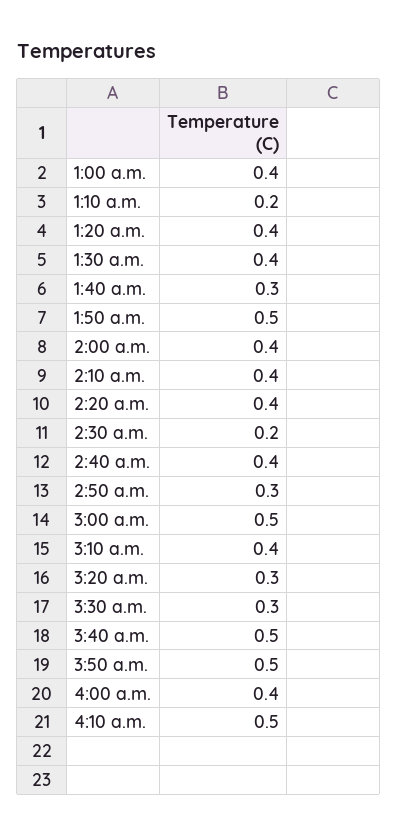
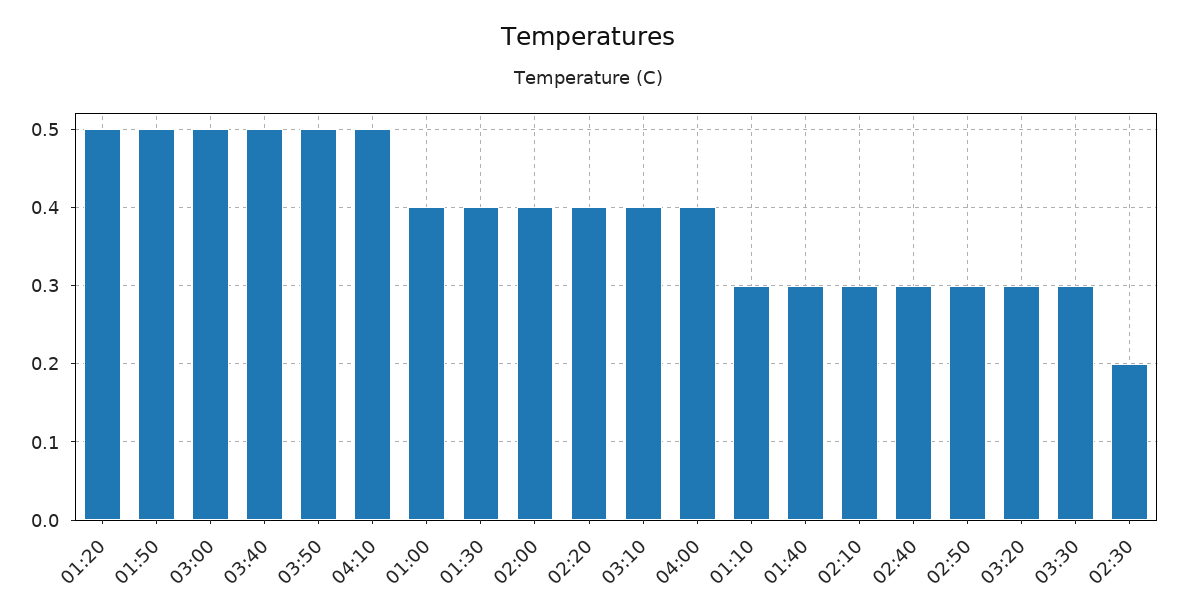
1:10 a.m.: 0.2 -> 0.3
1:20 a.m.: 0.4 -> 0.5
2:10 a.m.: 0.4 -> 0.3
2:40 a.m.: 0.4 -> 0.3

